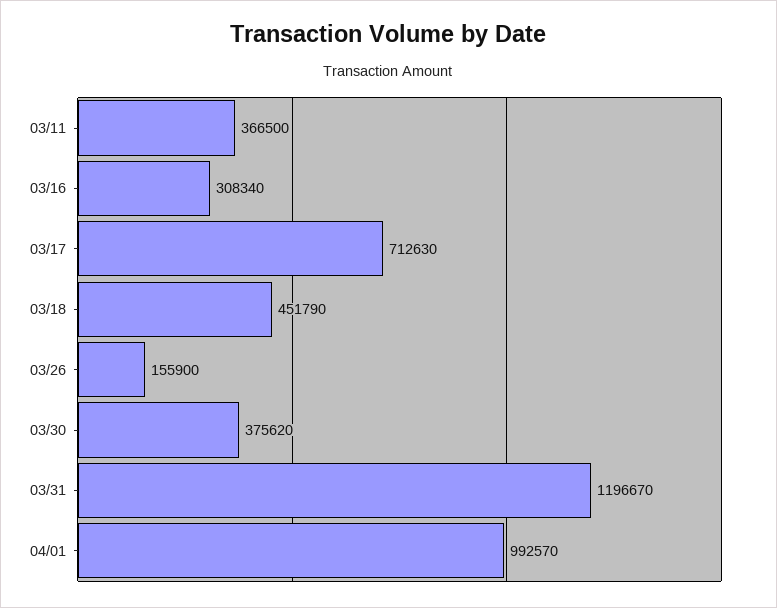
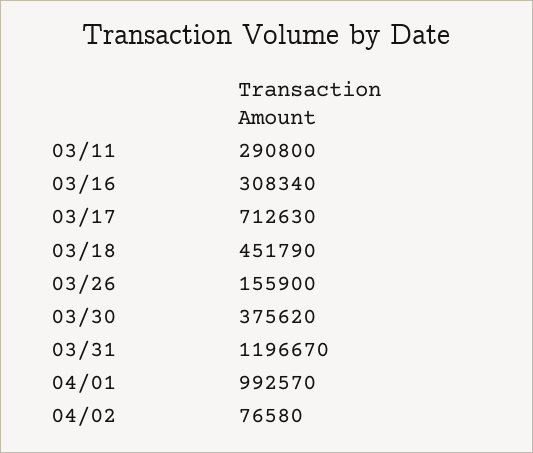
03/11: 366500 -> 290800
04/02: none -> 76580

